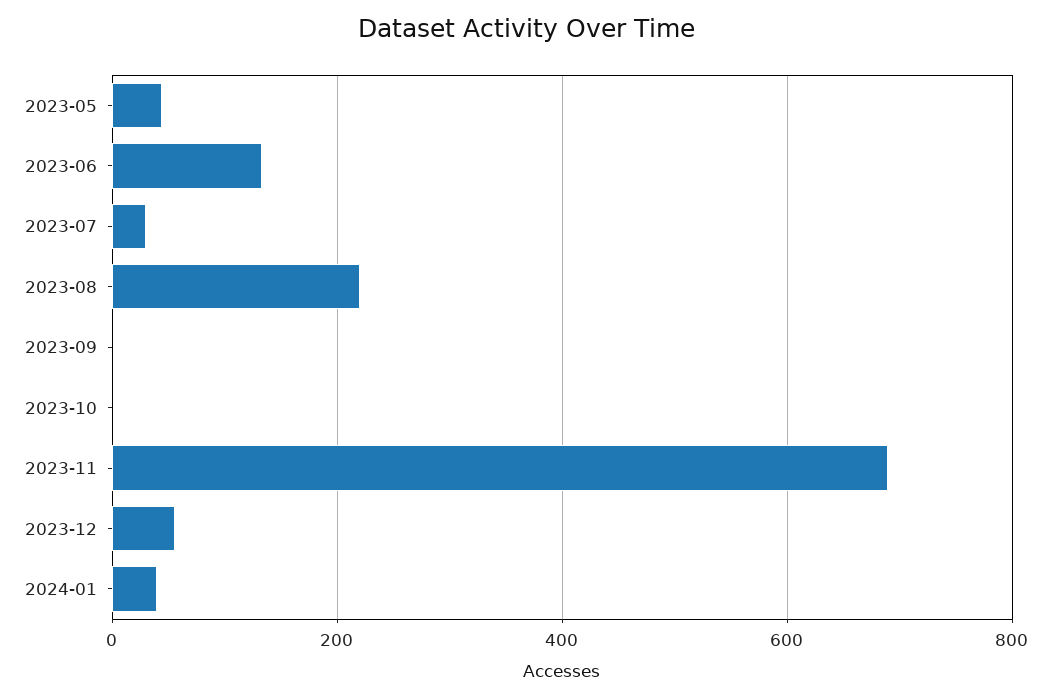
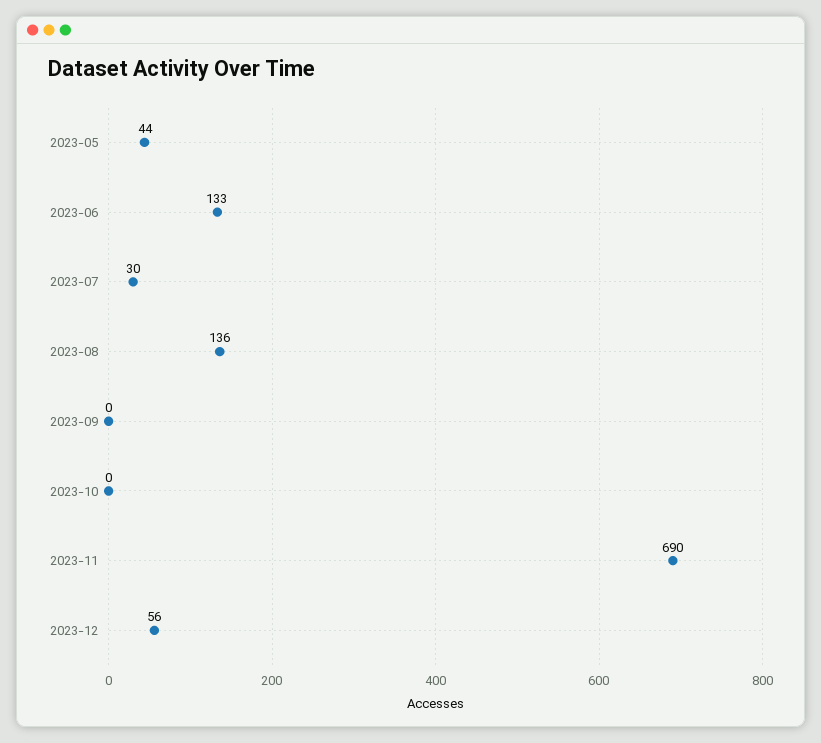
2023-08: 220 -> 136
2024-01: 40 -> none

